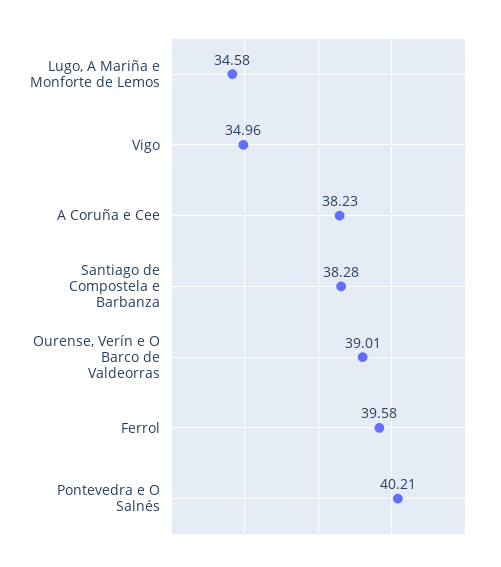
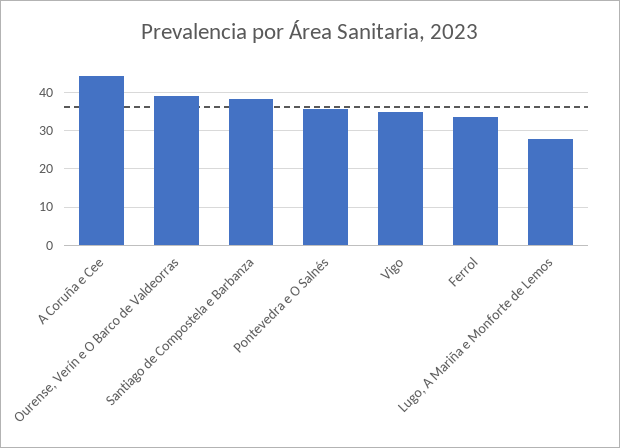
Lugo, A Mariña e Monforte de Lemos: 34.58 -> 28
A Coruña e Cee: 38.23 -> 44
Ferrol: 39.58 -> 34
Pontevedra e O Salnés: 40.21 -> 36

